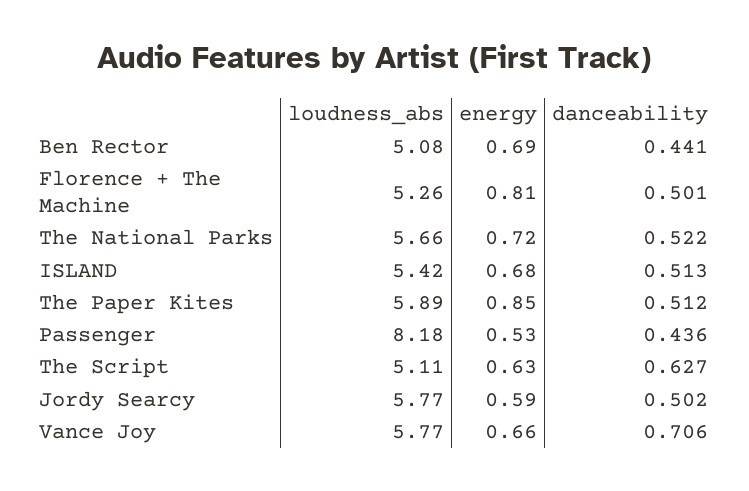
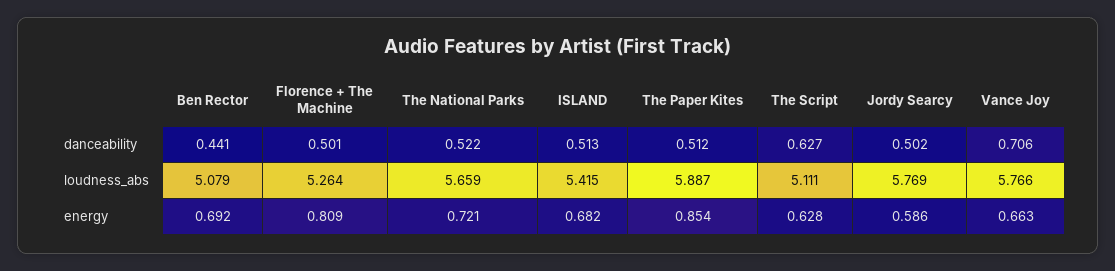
loudness_abs, Passenger: 8.18 -> none
energy, Passenger: 0.53 -> none
danceability, Passenger: 0.436 -> none

